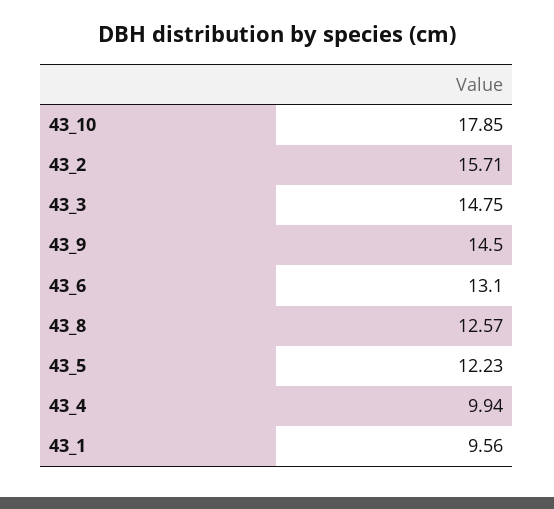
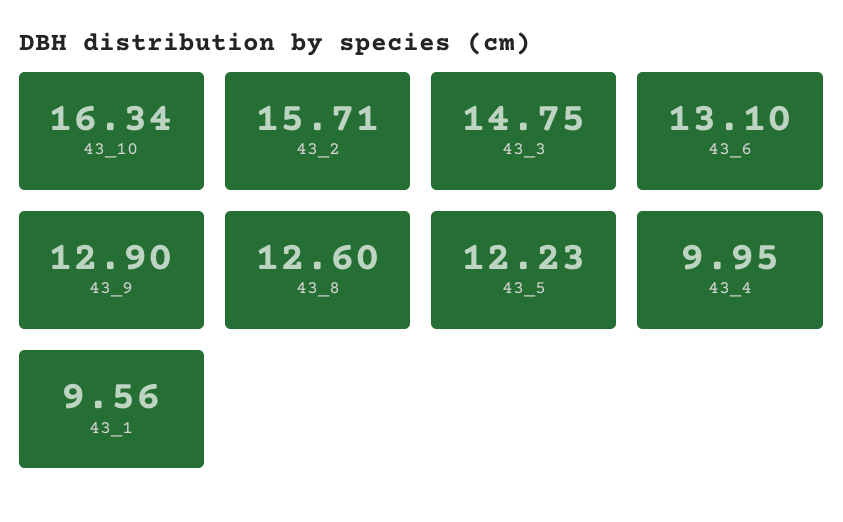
43_10: 17.85 -> 16.34
43_9: 14.5 -> 12.9
43_8: 12.57 -> 12.6
43_4: 9.94 -> 9.95

